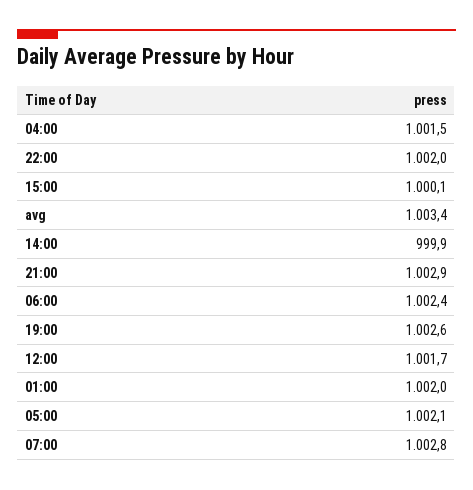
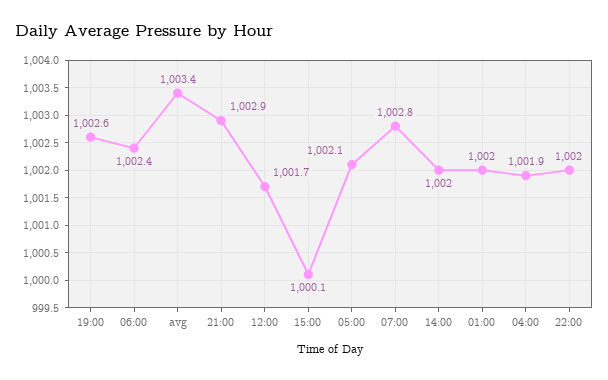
04:00: 1001.5 -> 1001.9
14:00: 999.9 -> 1002

